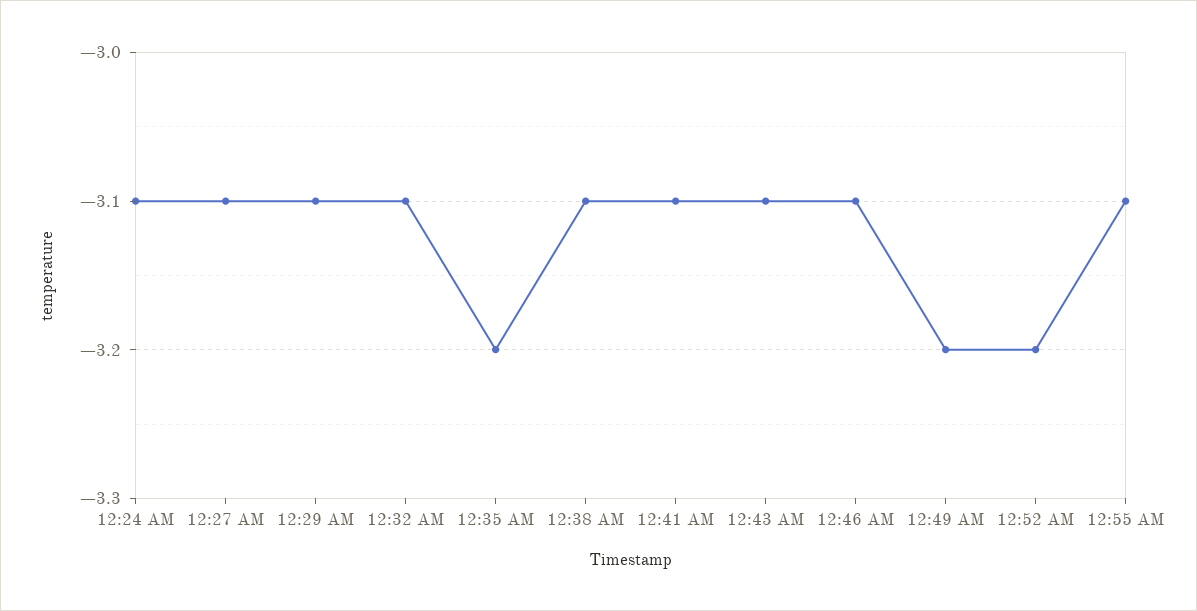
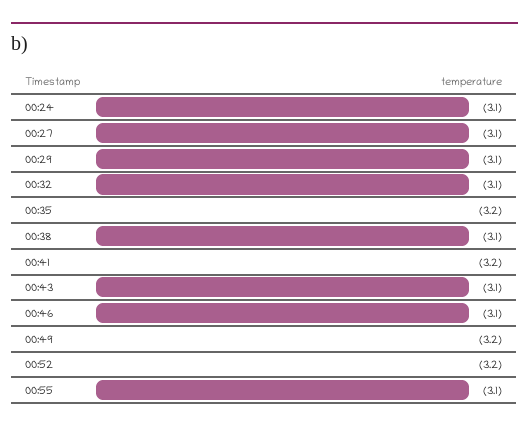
12:41 AM: -3.1 -> -3.2

